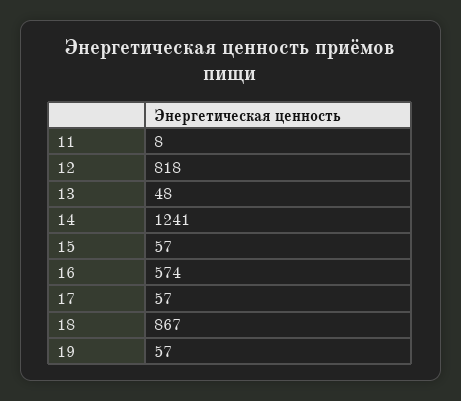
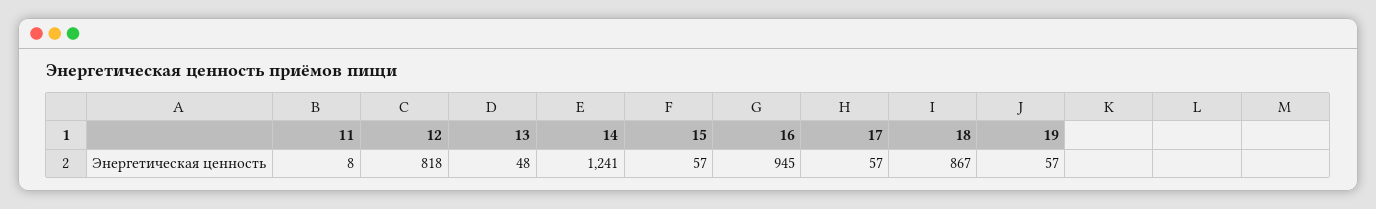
16: 574 -> 945

